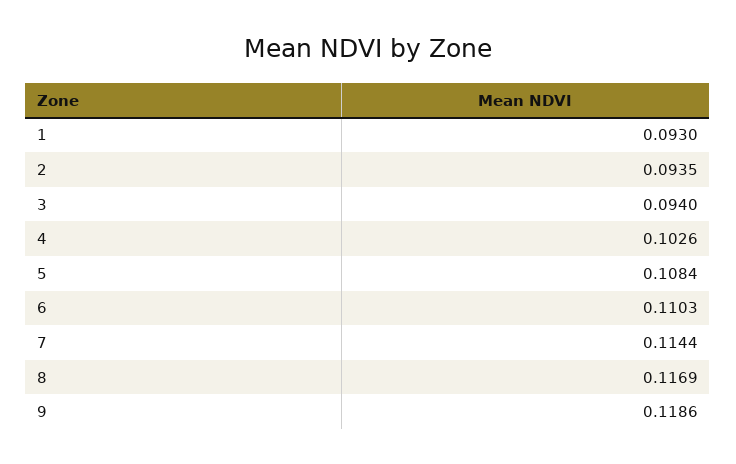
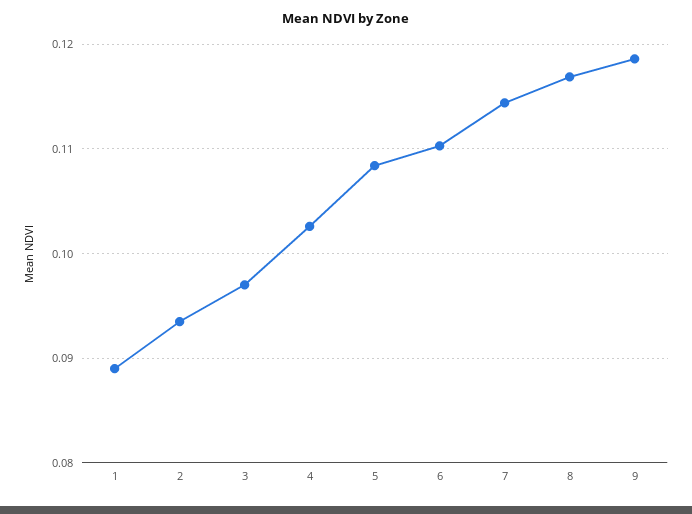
1: 0.093 -> 0.089
3: 0.094 -> 0.097

